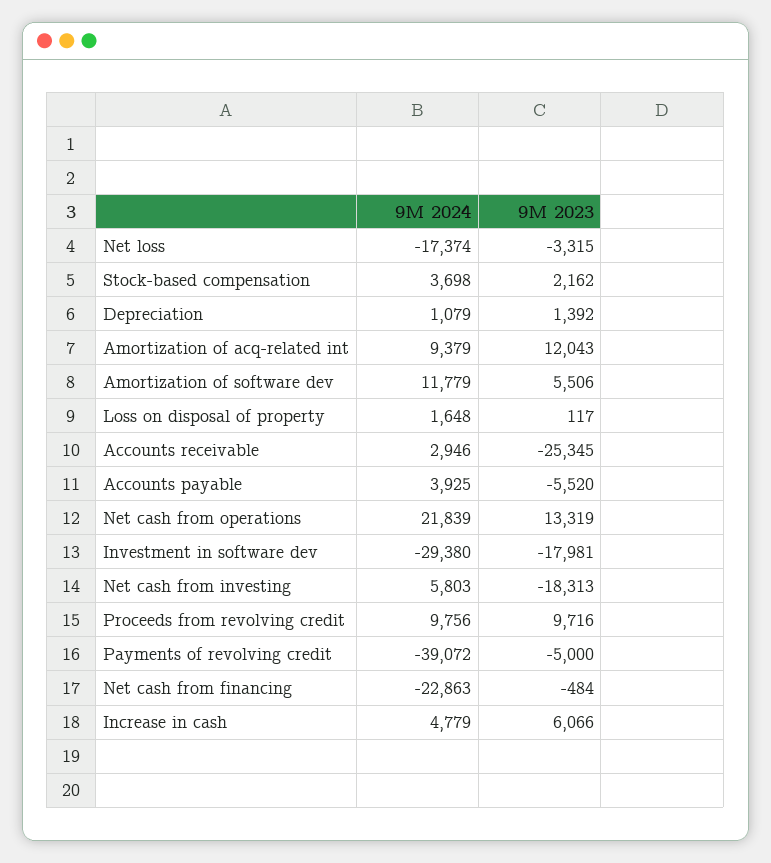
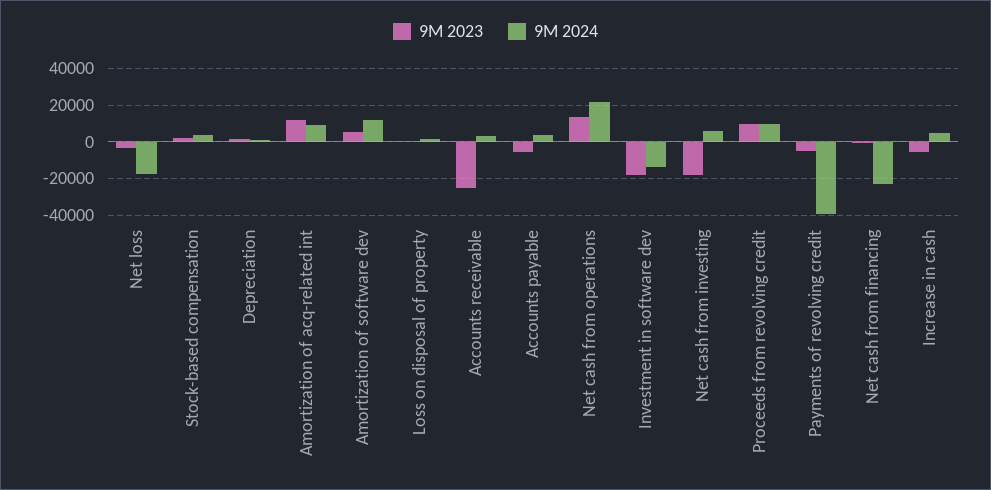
9M 2024, Investment in software dev: -29380 -> -15000
9M 2023, Increase in cash: 6066 -> -5000

